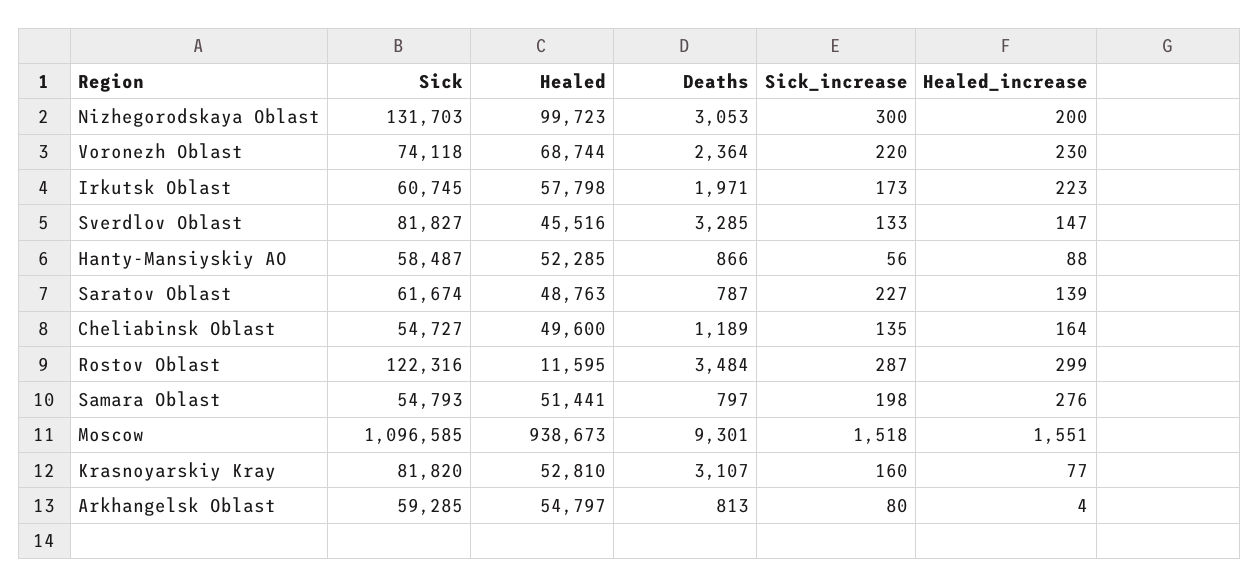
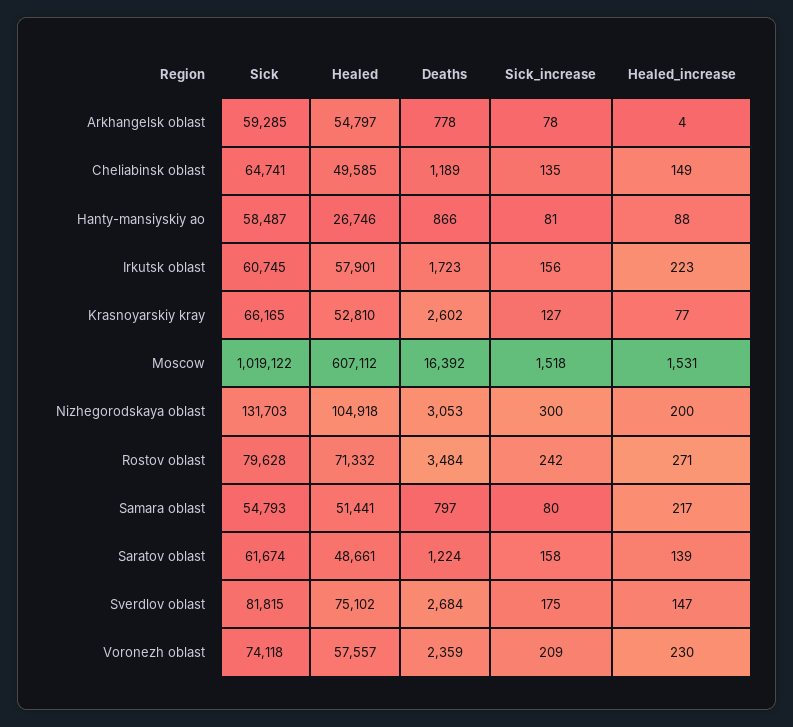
Healed, Nizhegorodskaya Oblast: 99723 -> 104918
Healed, Voronezh Oblast: 68744 -> 57557
Deaths, Voronezh Oblast: 2364 -> 2359
Sick_increase, Voronezh Oblast: 220 -> 209
Healed, Irkutsk Oblast: 57798 -> 57901
Deaths, Irkutsk Oblast: 1971 -> 1723
Sick_increase, Irkutsk Oblast: 173 -> 156
Sick, Sverdlov Oblast: 81827 -> 81815
Healed, Sverdlov Oblast: 45516 -> 75102
Deaths, Sverdlov Oblast: 3285 -> 2684
Sick_increase, Sverdlov Oblast: 133 -> 175
Healed, Hanty-Mansiyskiy AO: 52285 -> 26746
Sick_increase, Hanty-Mansiyskiy AO: 56 -> 81
Healed, Saratov Oblast: 48763 -> 48661
Deaths, Saratov Oblast: 787 -> 1224
Sick_increase, Saratov Oblast: 227 -> 158
Sick, Cheliabinsk Oblast: 54727 -> 64741
Healed, Cheliabinsk Oblast: 49600 -> 49585
Healed_increase, Cheliabinsk Oblast: 164 -> 149
Sick, Rostov Oblast: 122316 -> 79628
Healed, Rostov Oblast: 11595 -> 71332
Sick_increase, Rostov Oblast: 287 -> 242
Healed_increase, Rostov Oblast: 299 -> 271
Sick_increase, Samara Oblast: 198 -> 80
Healed_increase, Samara Oblast: 276 -> 217
Sick, Moscow: 1096585 -> 1019122
Healed, Moscow: 938673 -> 607112
Deaths, Moscow: 9301 -> 16392
Healed_increase, Moscow: 1551 -> 1531
Sick, Krasnoyarskiy Kray: 81820 -> 66165
Deaths, Krasnoyarskiy Kray: 3107 -> 2602
Sick_increase, Krasnoyarskiy Kray: 160 -> 127
Deaths, Arkhangelsk Oblast: 813 -> 778
Sick_increase, Arkhangelsk Oblast: 80 -> 78

